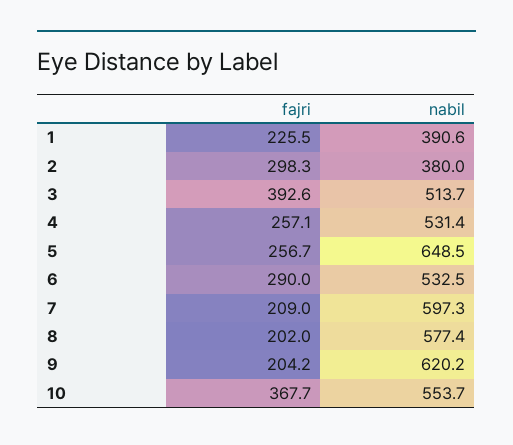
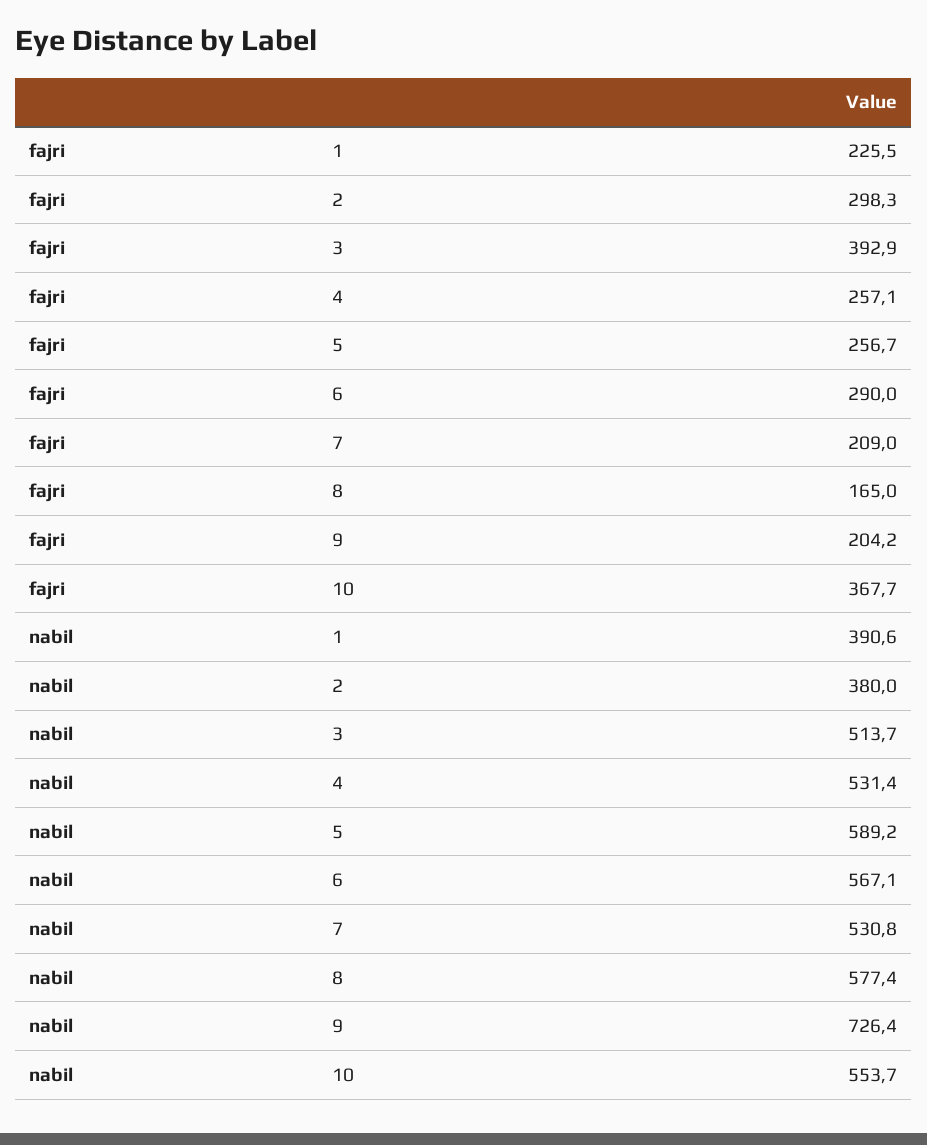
fajri, 3: 392.6 -> 392.9
nabil, 5: 648.5 -> 589.2
nabil, 6: 532.5 -> 567.1
nabil, 7: 597.3 -> 530.8
fajri, 8: 202 -> 165
nabil, 9: 620.2 -> 726.4

